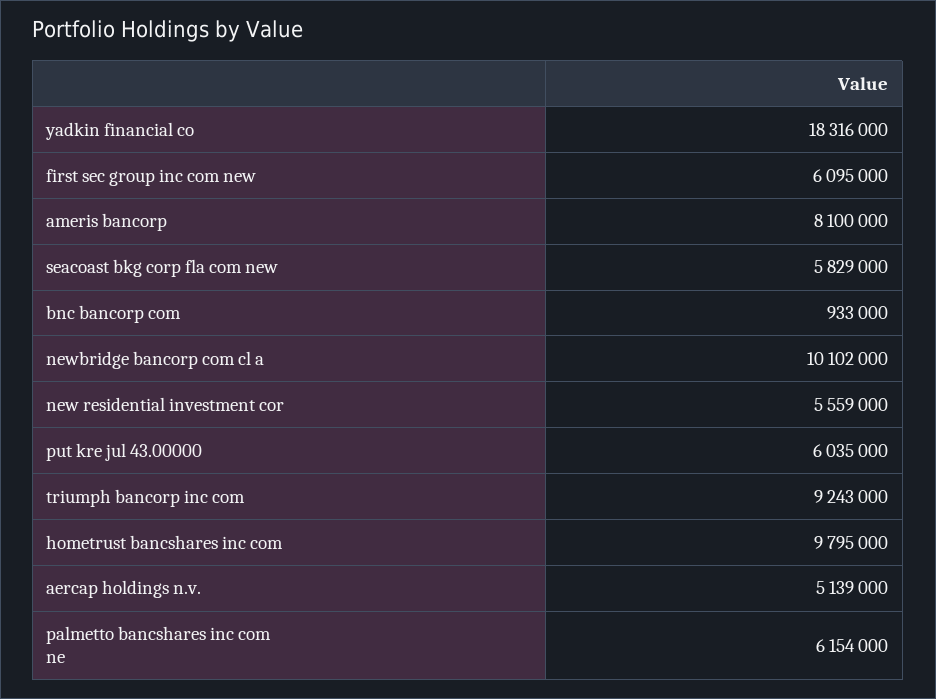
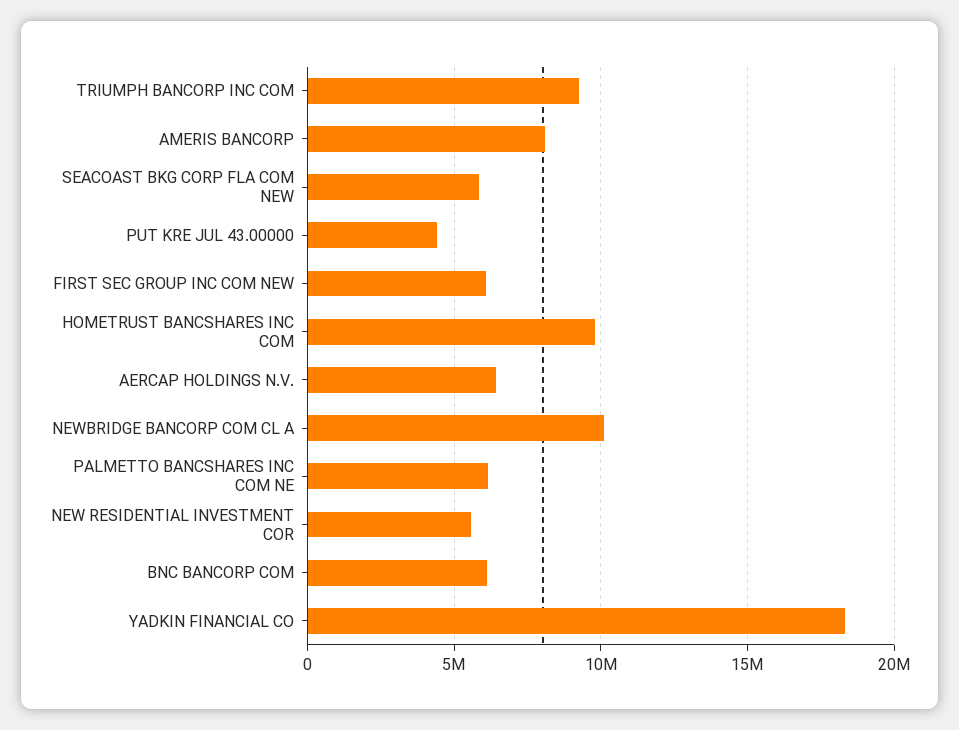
bnc bancorp com: 933000 -> 6000000
put kre jul 43.00000: 6035000 -> 4500000
aercap holdings n.v.: 5139000 -> 6500000

